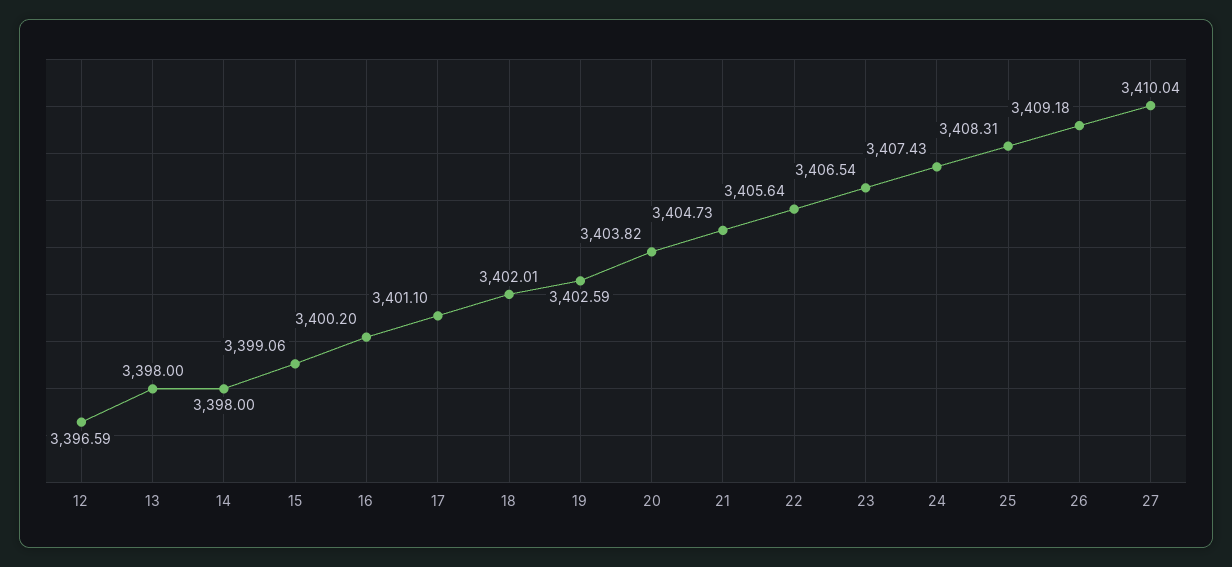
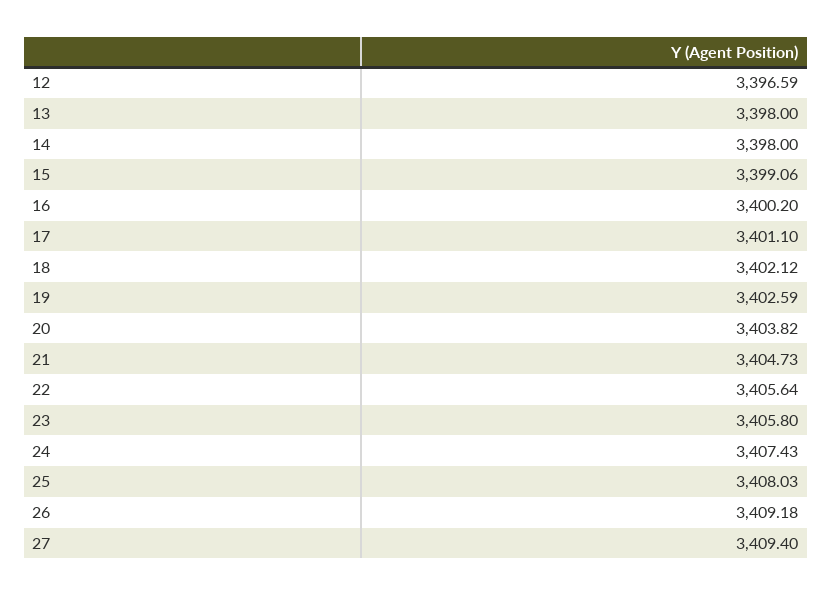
18: 3402.01 -> 3402.12
23: 3406.54 -> 3405.8
25: 3408.31 -> 3408.03
27: 3410.04 -> 3409.4

